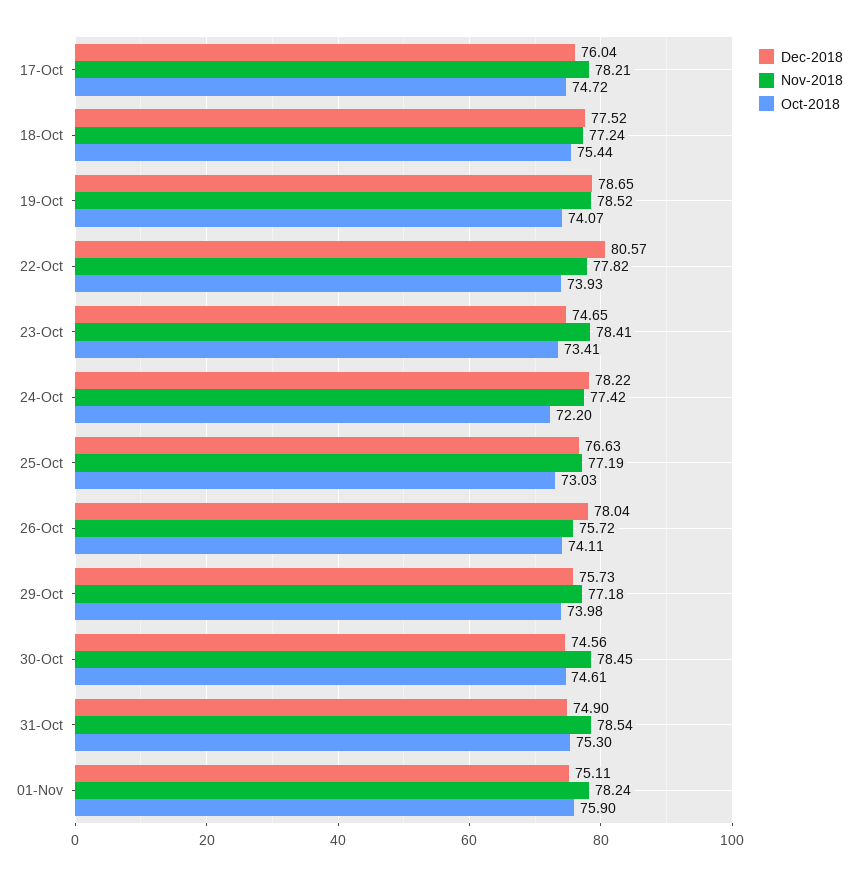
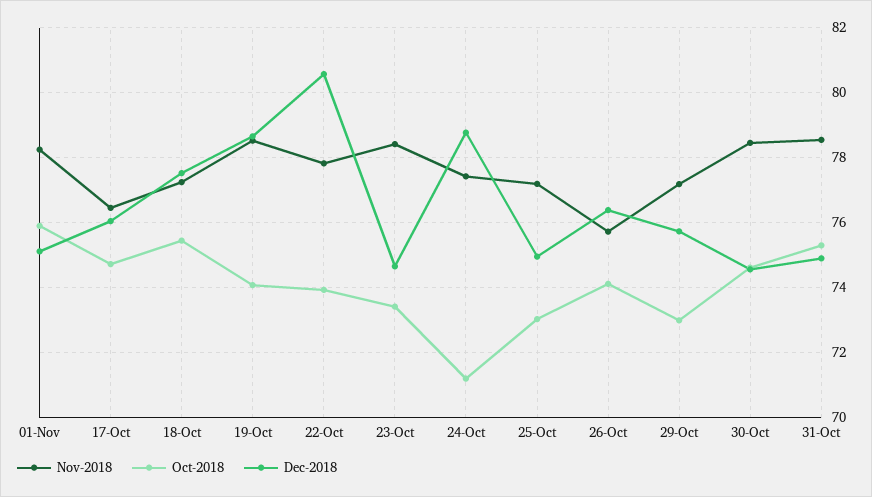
Nov-2018, 17-Oct: 78.21 -> 76.4
Dec-2018, 24-Oct: 78.22 -> 78.8
Oct-2018, 24-Oct: 72.2 -> 71.2
Dec-2018, 25-Oct: 76.63 -> 75
Dec-2018, 26-Oct: 78.04 -> 76.4
Oct-2018, 29-Oct: 73.98 -> 73

